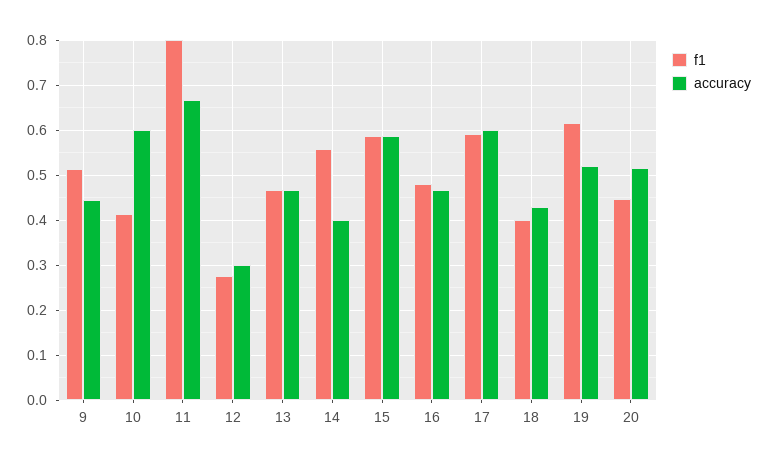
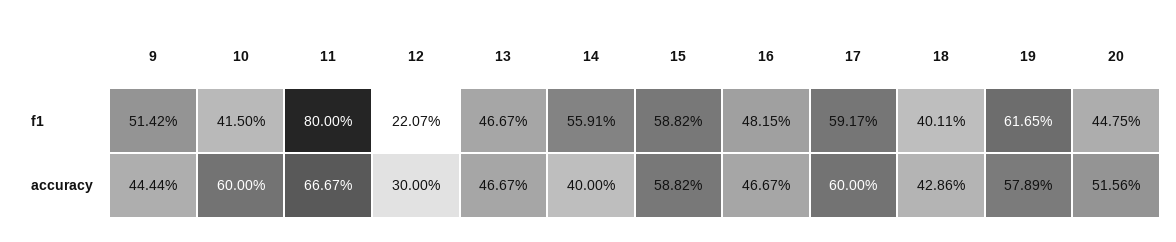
f1, 12: 0.28 -> 0.2207
accuracy, 19: 0.52 -> 0.5789

